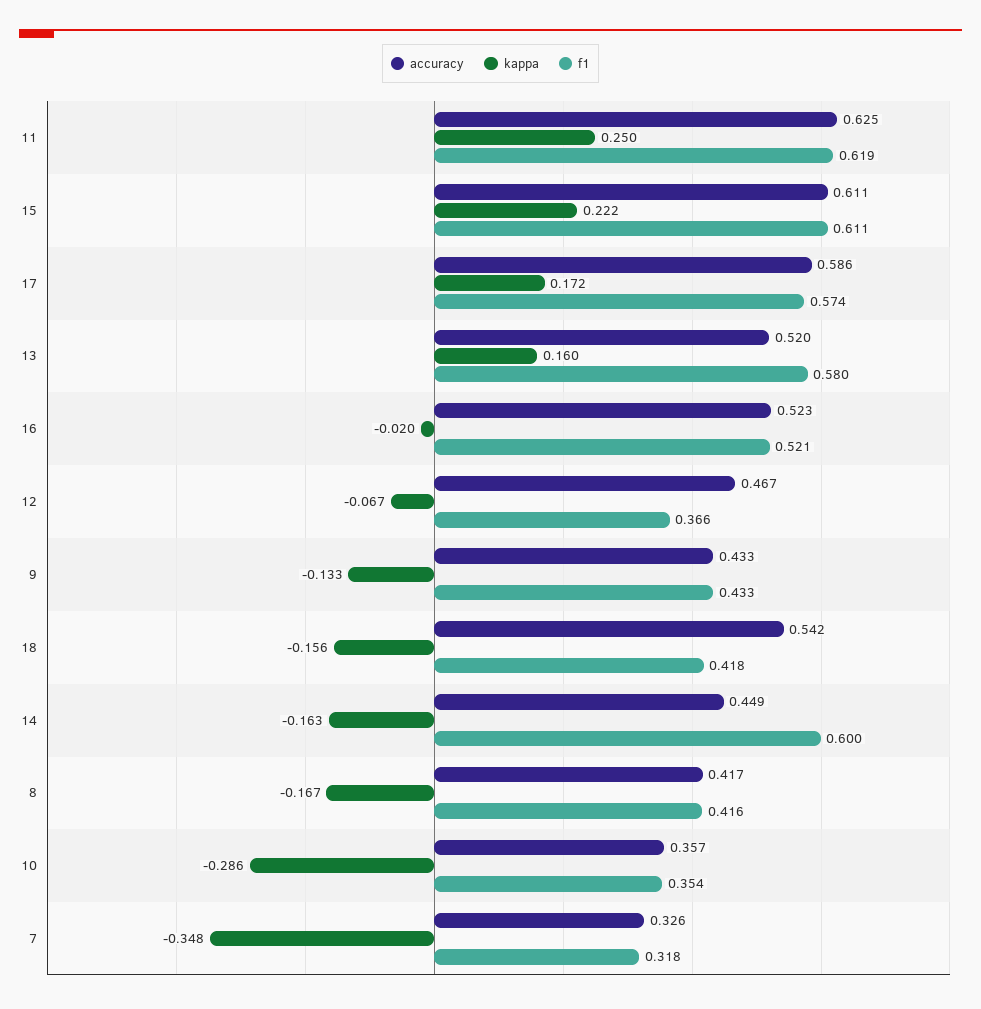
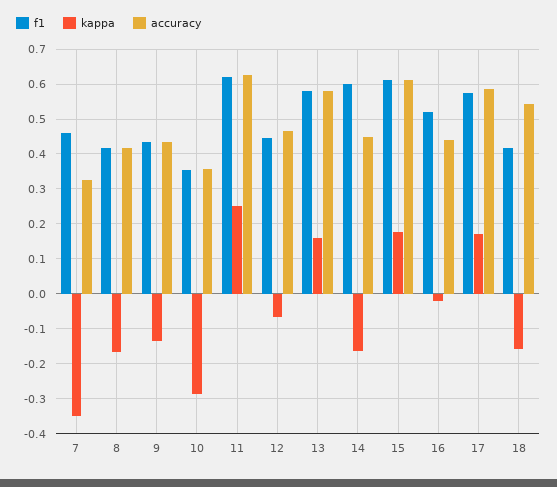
kappa, 15: 0.222 -> 0.18
accuracy, 13: 0.52 -> 0.58
accuracy, 16: 0.523 -> 0.44
f1, 12: 0.366 -> 0.44
f1, 7: 0.318 -> 0.46

